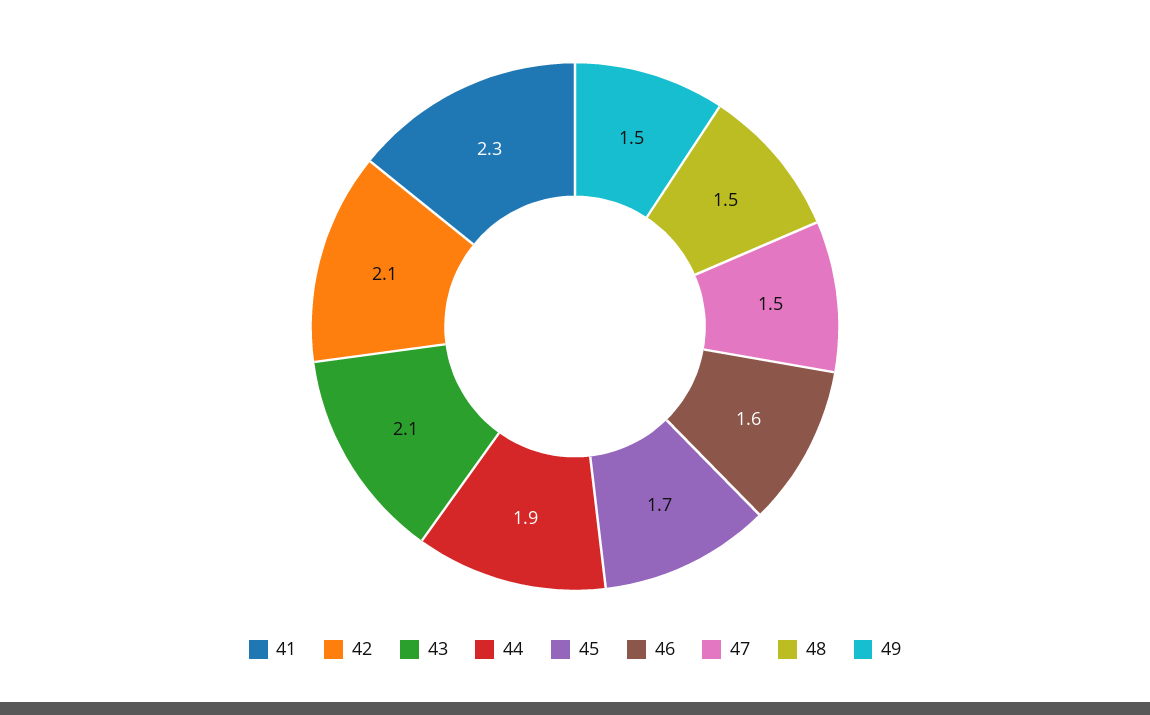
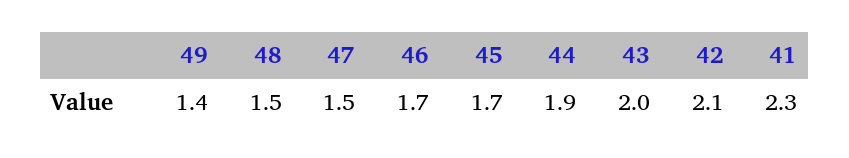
43: 2.1 -> 2
46: 1.6 -> 1.7
49: 1.5 -> 1.4

